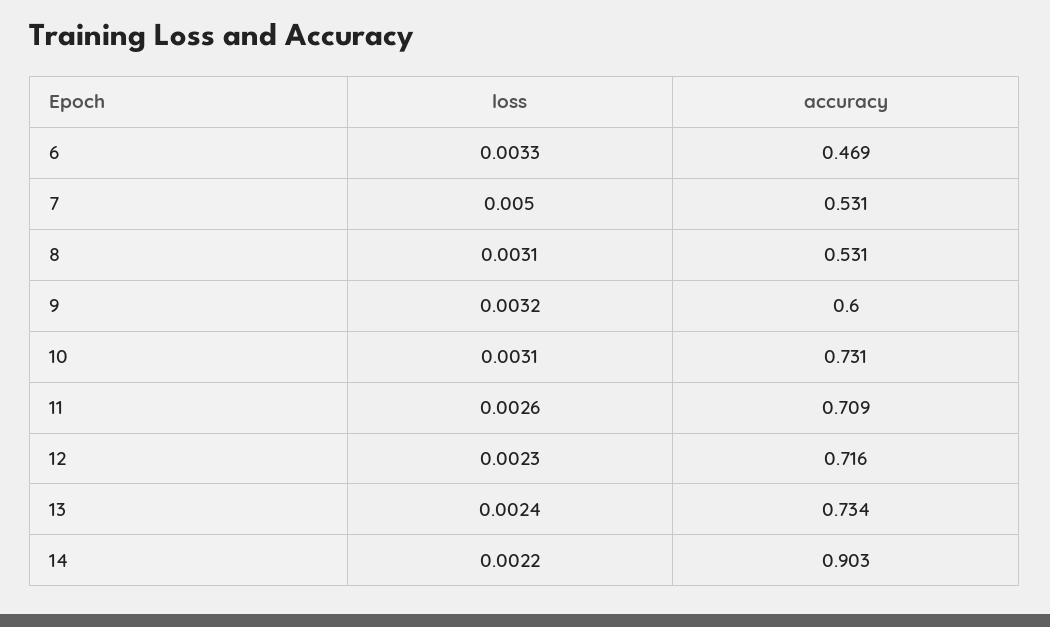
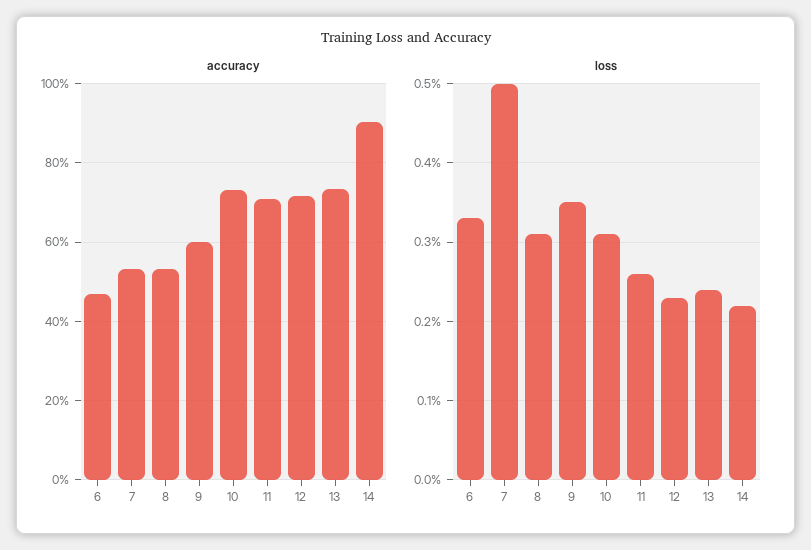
loss, 9: 0.0032 -> 0.0035

